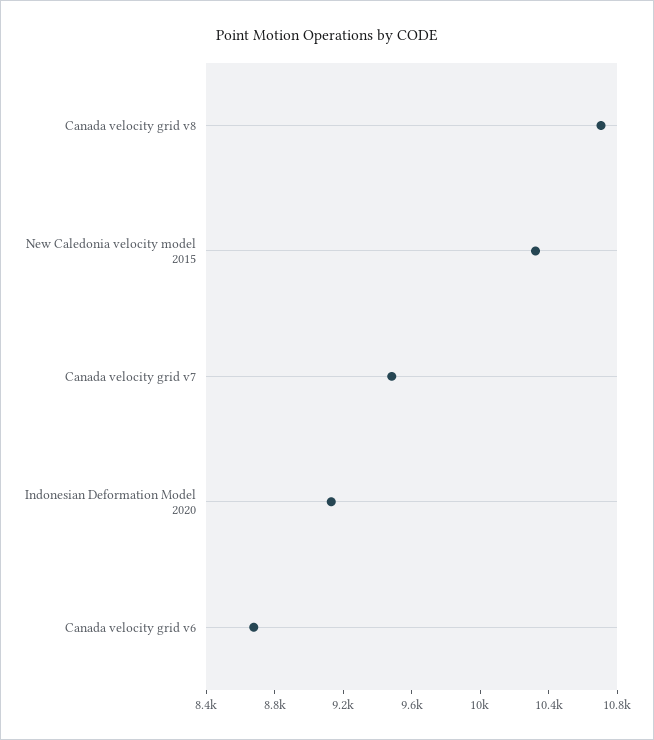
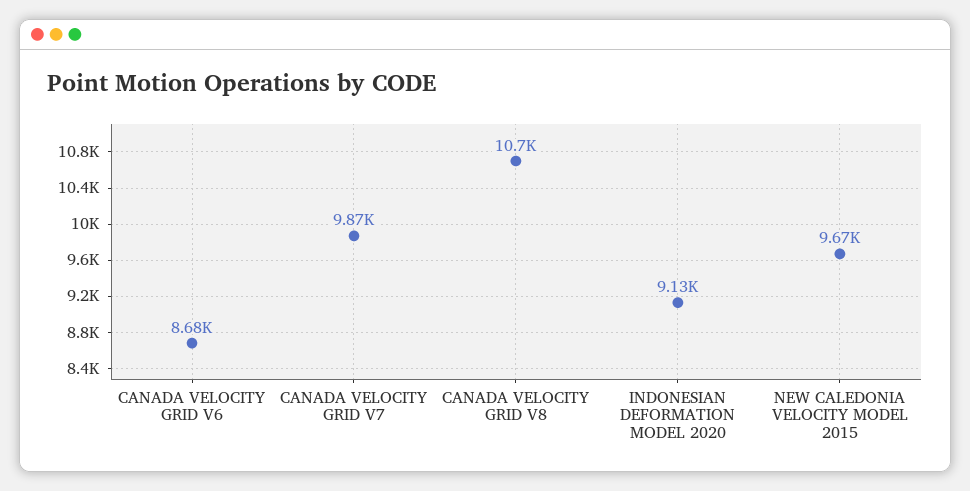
New Caledonia velocity model 2015: 10300 -> 9670
Canada velocity grid v7: 9500 -> 9870

